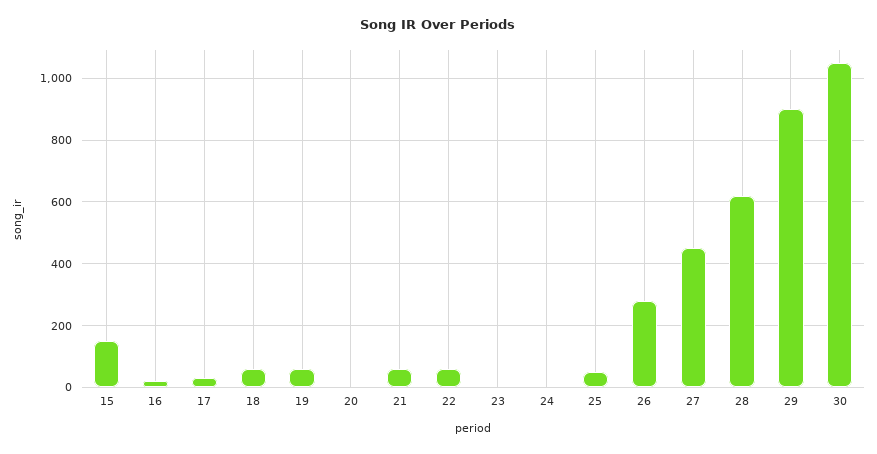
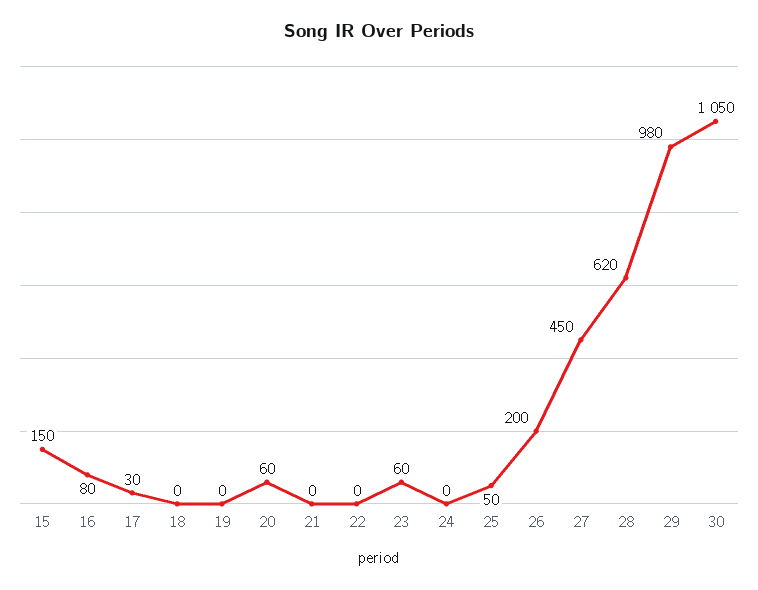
16: 20 -> 80
18: 60 -> 0
19: 60 -> 0
20: 0 -> 60
21: 60 -> 0
22: 60 -> 0
23: 0 -> 60
26: 280 -> 200
29: 900 -> 980

